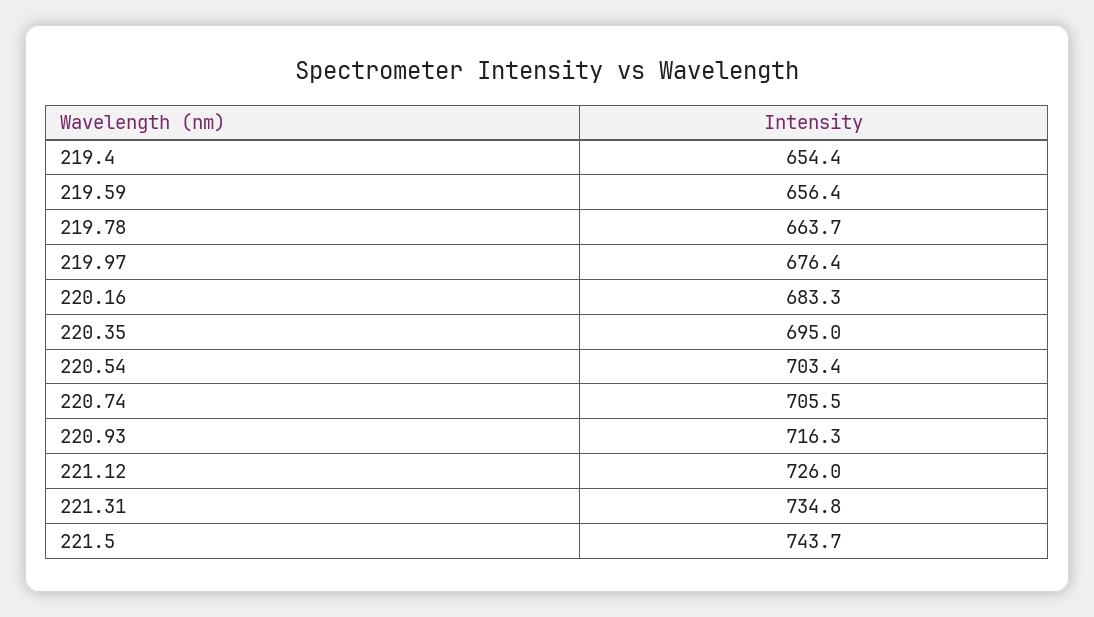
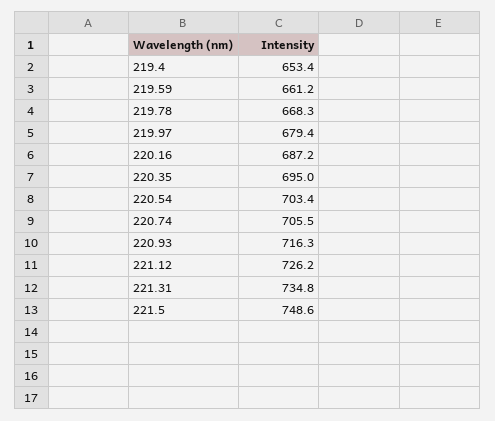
219.4: 654.4 -> 653.4
219.59: 656.4 -> 661.2
219.78: 663.7 -> 668.3
219.97: 676.4 -> 679.4
220.16: 683.3 -> 687.2
221.12: 726 -> 726.2
221.5: 743.7 -> 748.6

